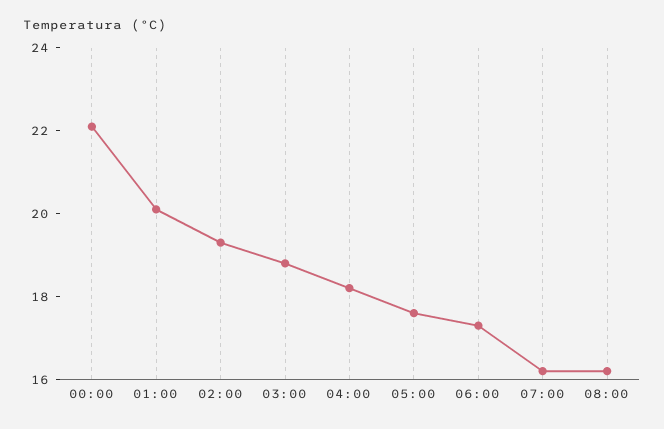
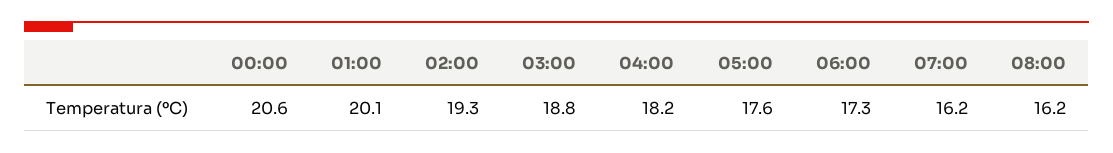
00:00: 22 -> 20.6

